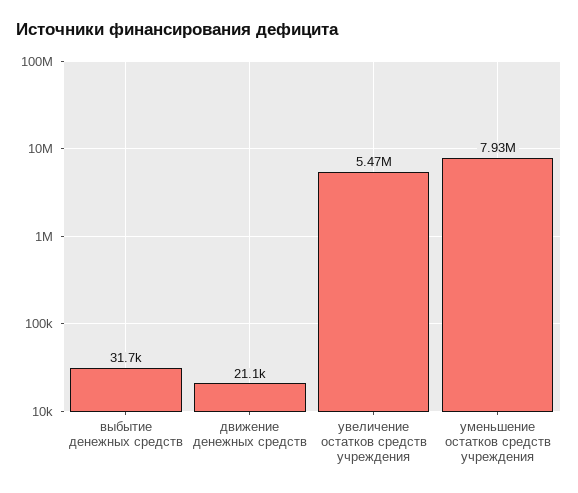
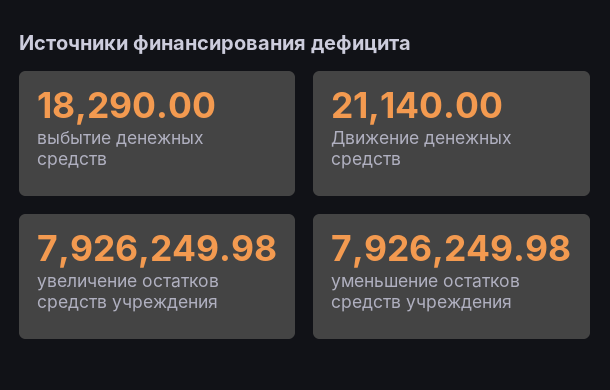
выбытие денежных средств: 31700 -> 18290
увеличение остатков средств учреждения: 5470000 -> 7926249.98

